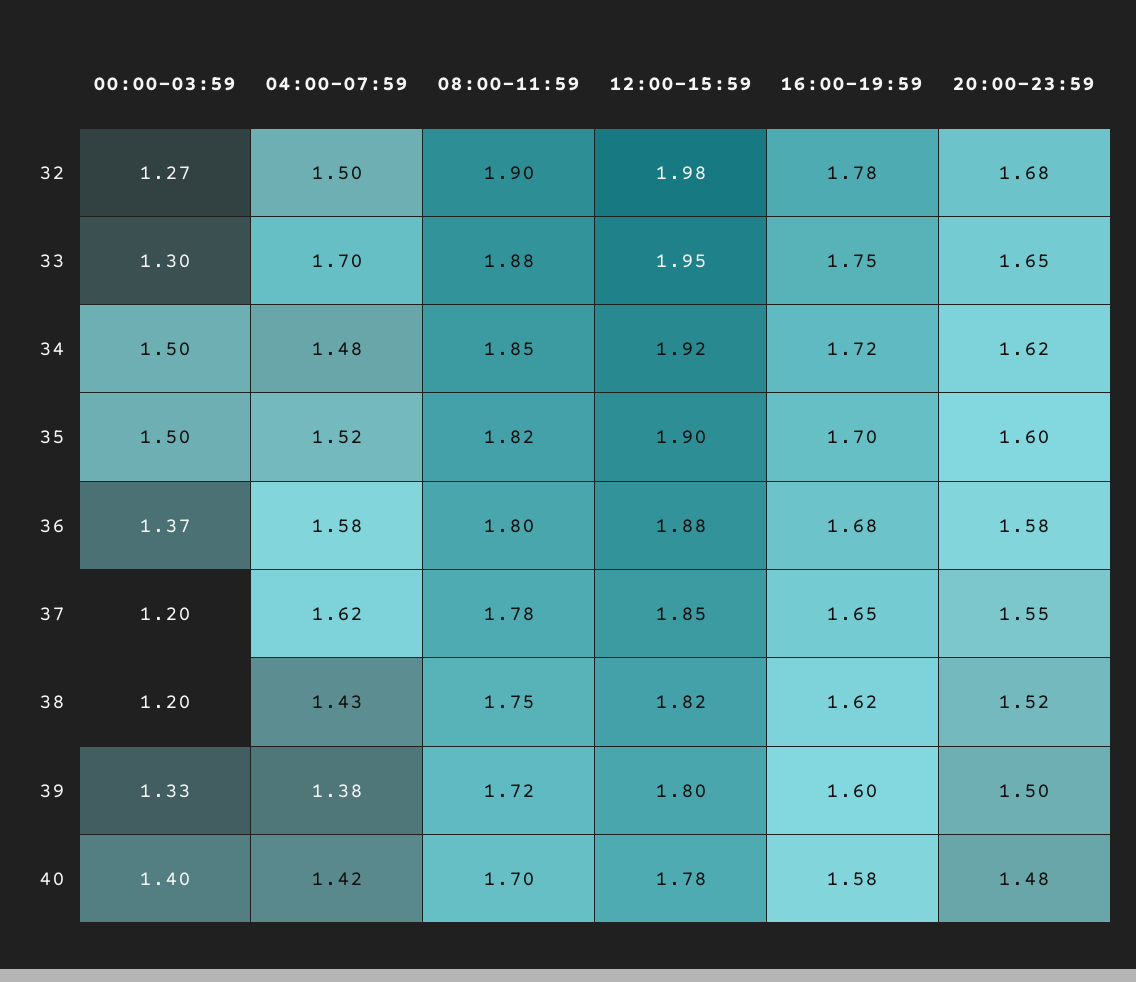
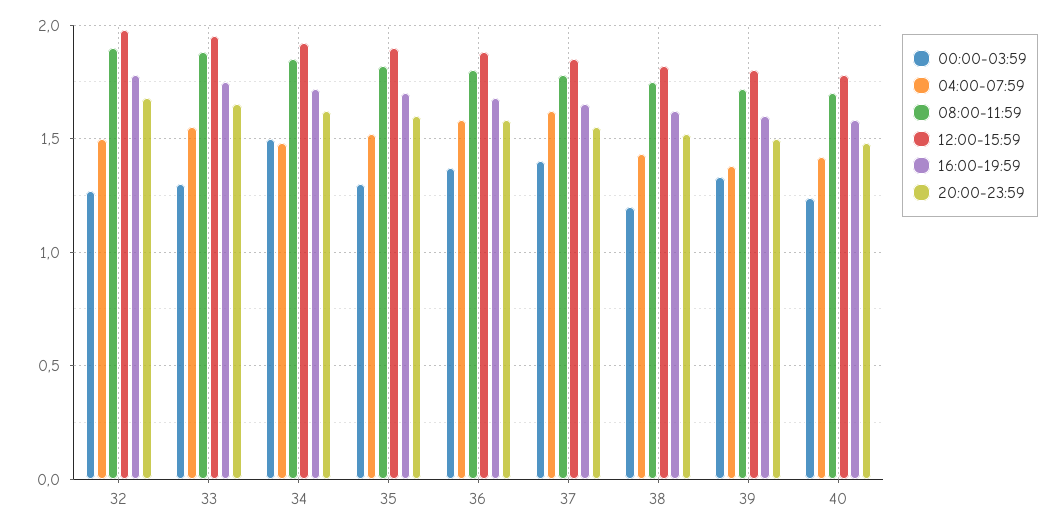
04:00-07:59, 33: 1.7 -> 1.55
00:00-03:59, 35: 1.5 -> 1.3
00:00-03:59, 37: 1.2 -> 1.4
00:00-03:59, 40: 1.4 -> 1.25

